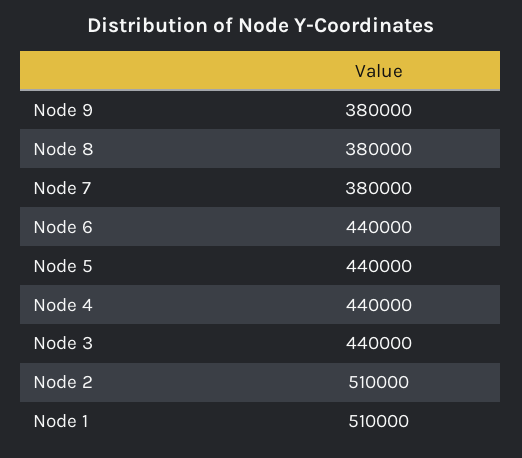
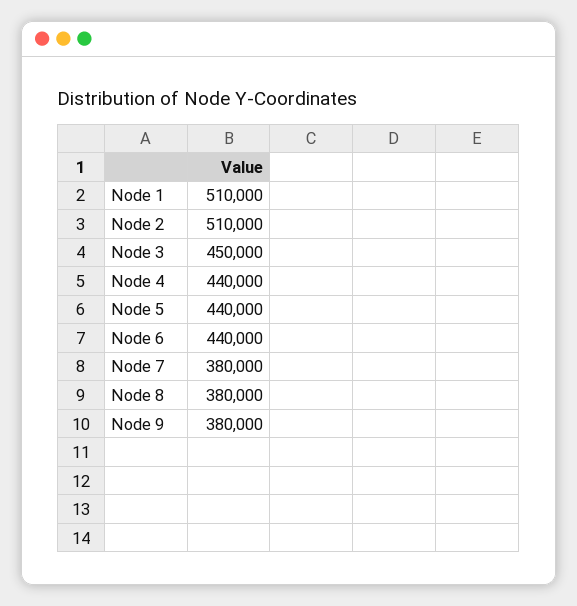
Node 3: 440000 -> 450000

